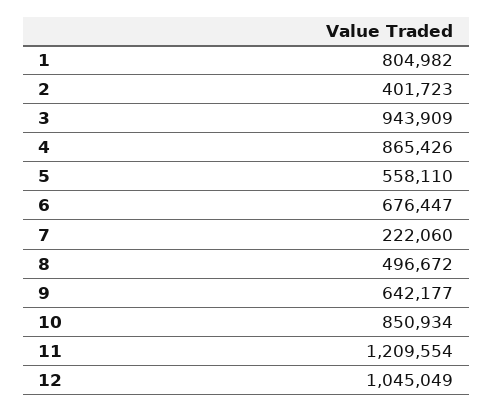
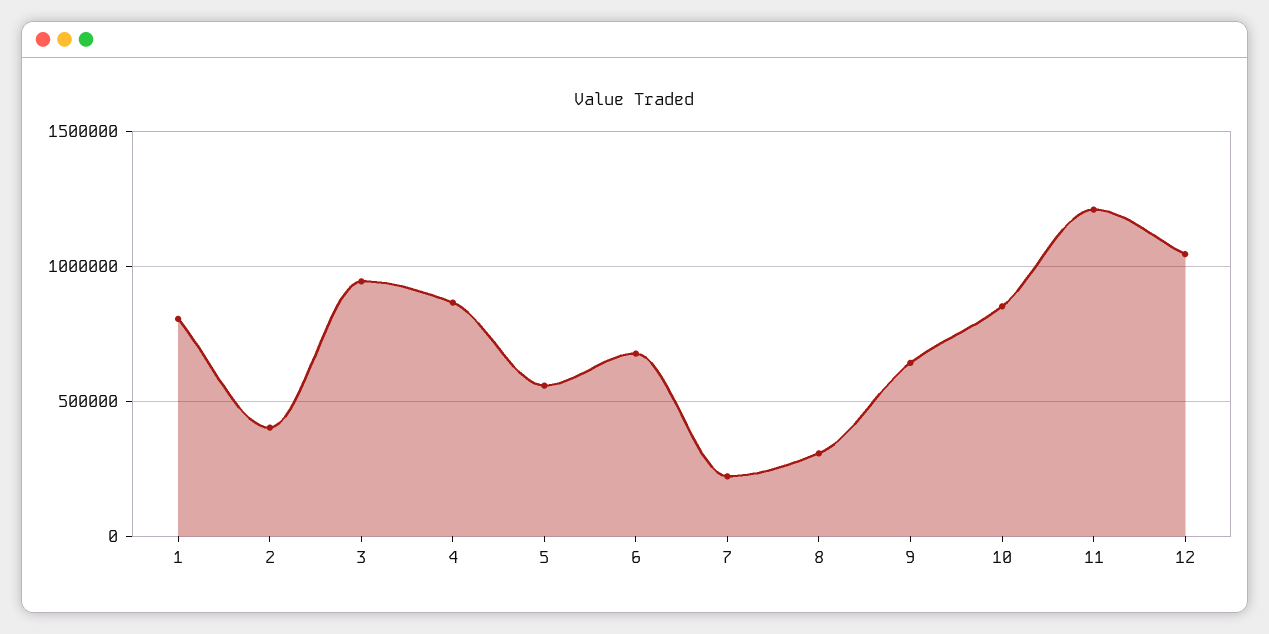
8: 496672 -> 300000

